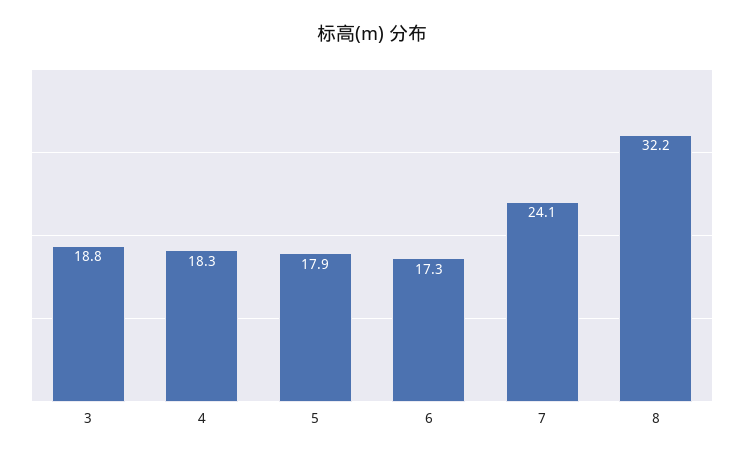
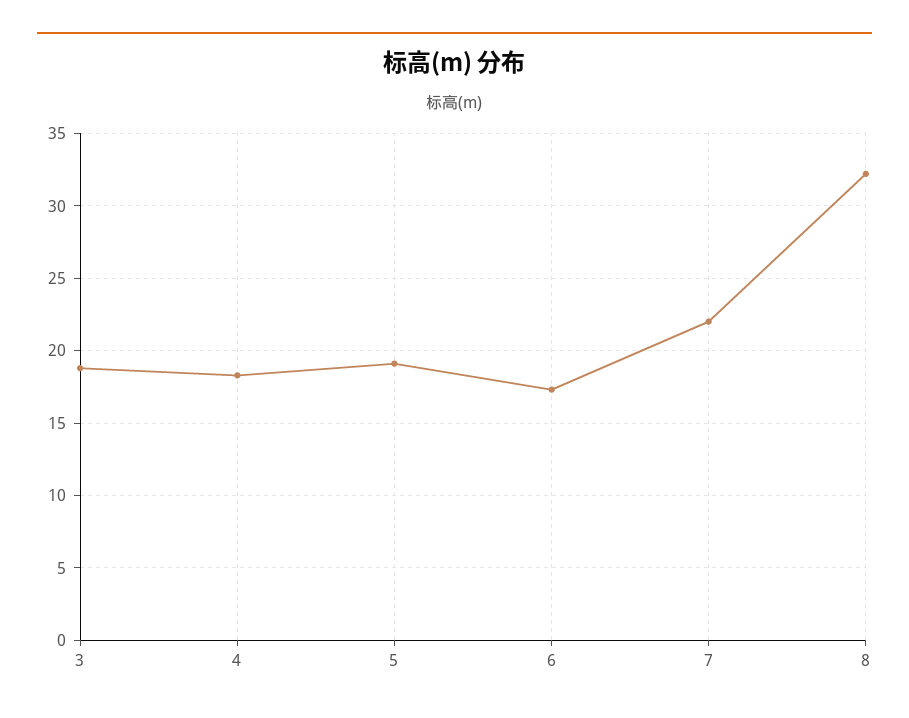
5: 17.9 -> 19
7: 24.1 -> 22

